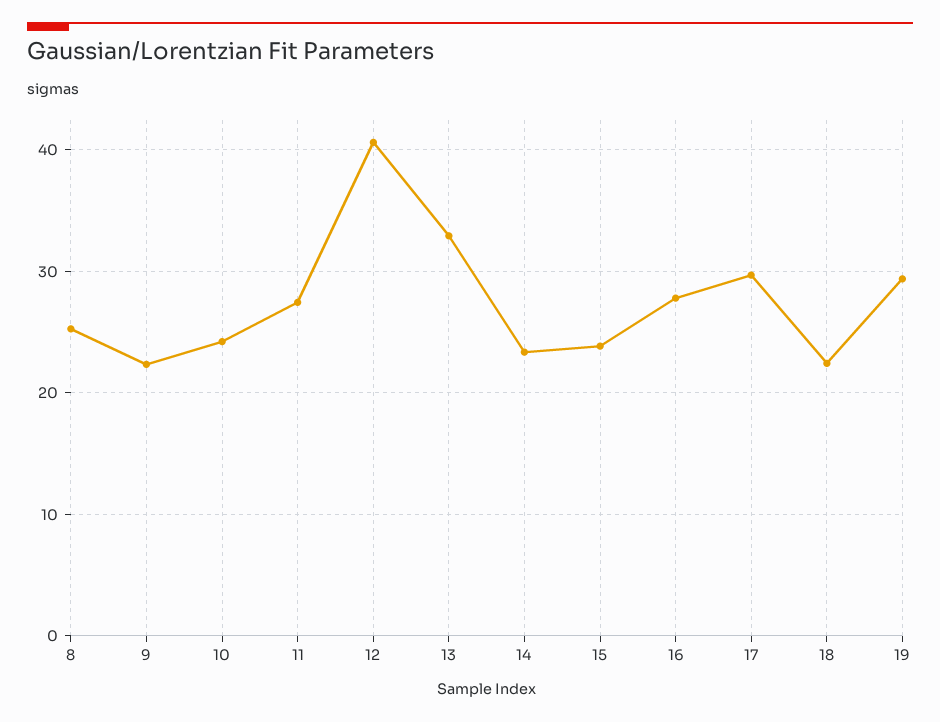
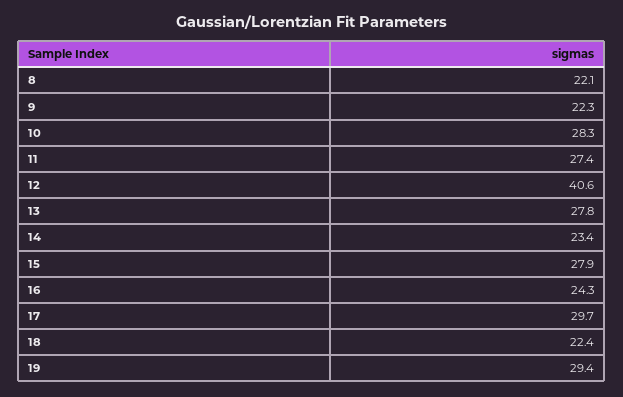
8: 25 -> 22.1
10: 24 -> 28.3
13: 33 -> 27.8
15: 24 -> 27.9
16: 28 -> 24.3

